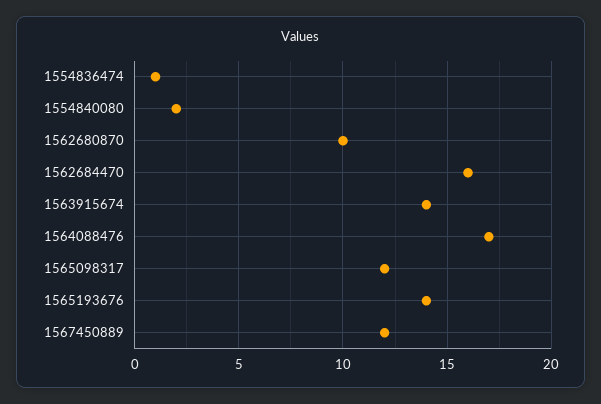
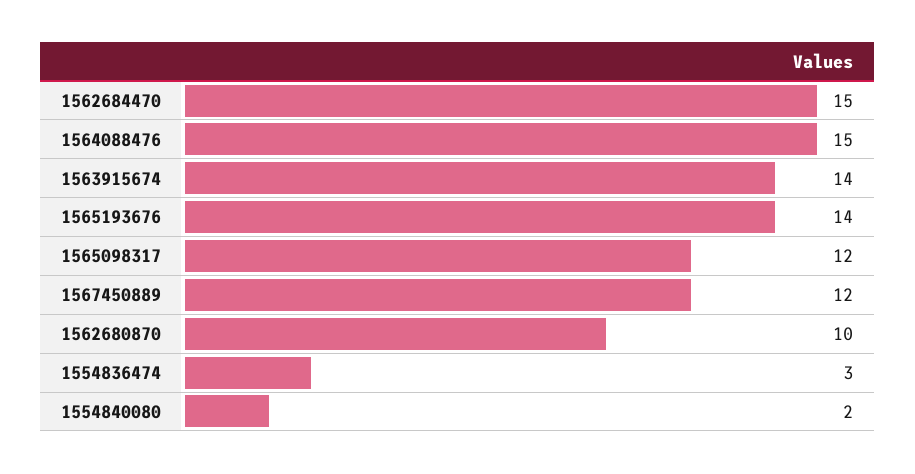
1554836474: 1 -> 3
1562684470: 16 -> 15
1564088476: 17 -> 15

